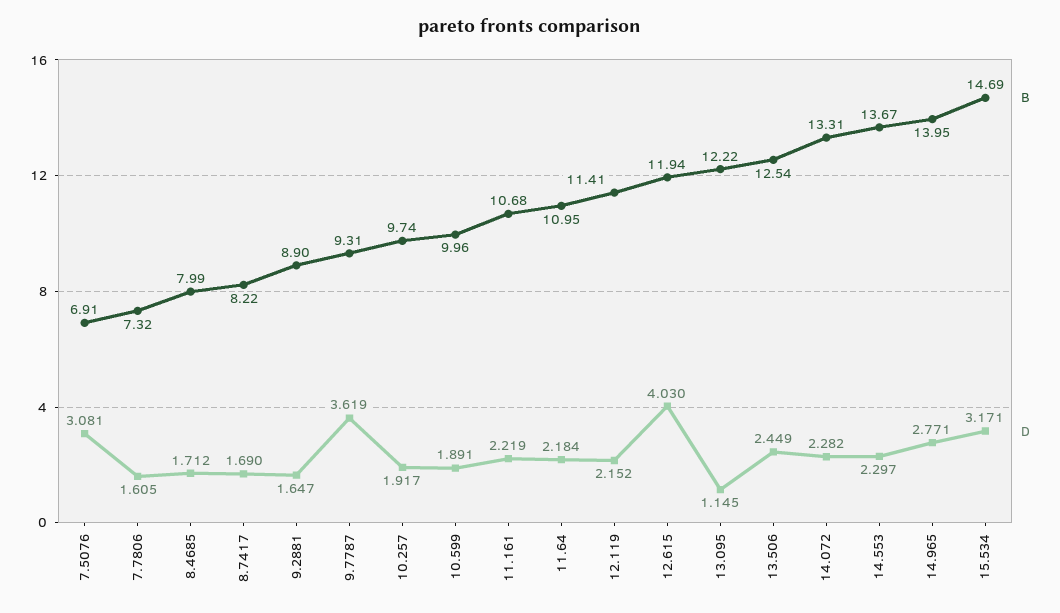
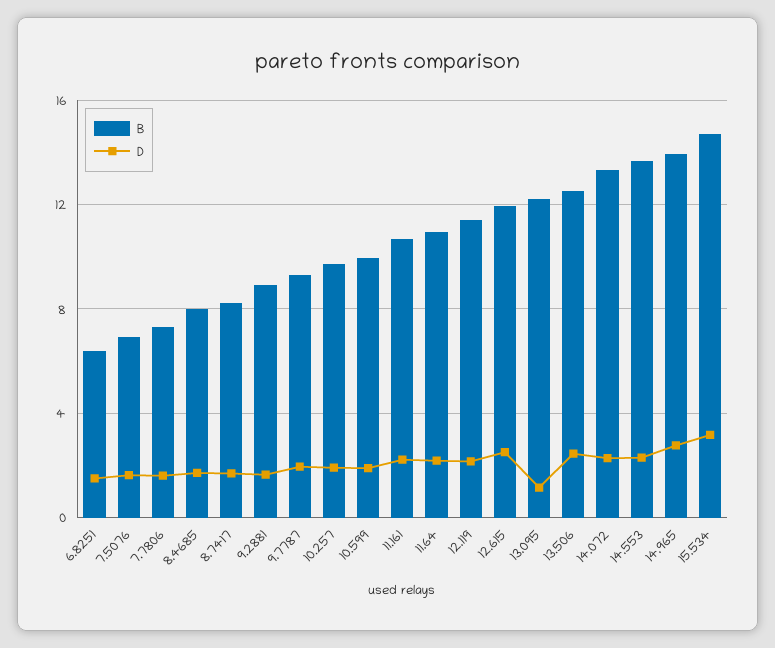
D, 7.5076: 3.081 -> 1.5
D, 9.7787: 3.619 -> 2
D, 12.615: 4.03 -> 2.5
B, 6.8251: none -> 6.5
D, 6.8251: none -> 1.5

